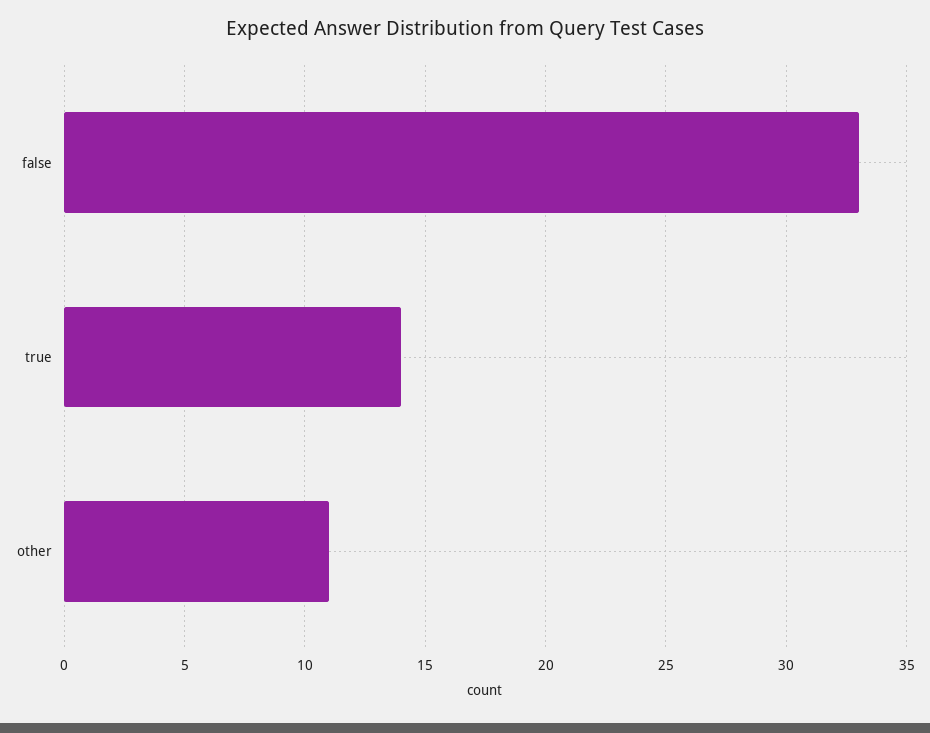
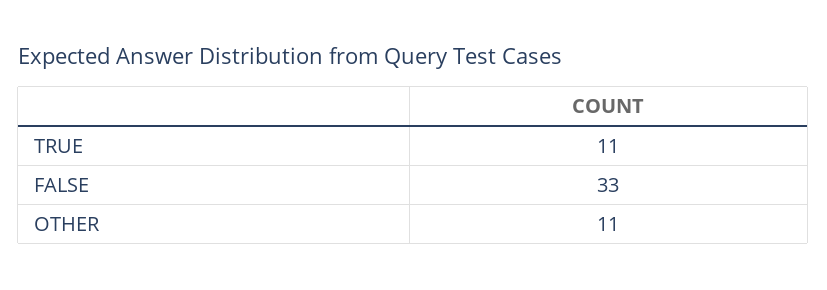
true: 14 -> 11

